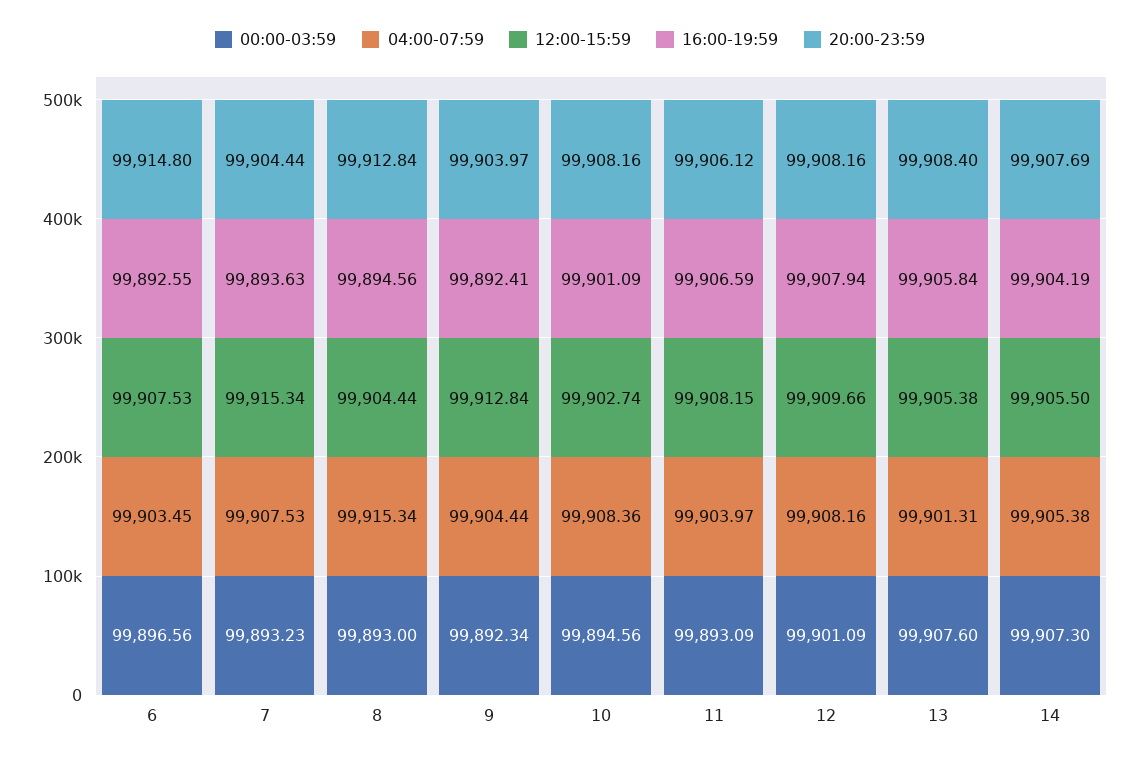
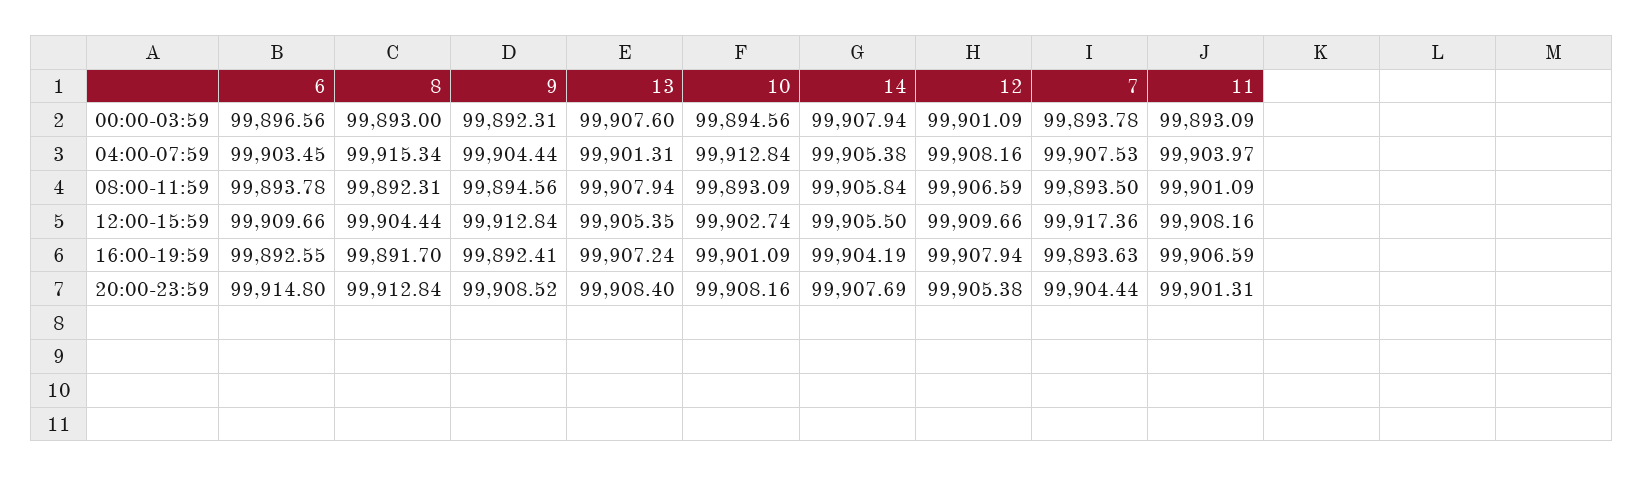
12:00-15:59, 6: 99907.53 -> 99909.66
00:00-03:59, 7: 99893.23 -> 99893.78
12:00-15:59, 7: 99915.34 -> 99917.36
16:00-19:59, 8: 99894.56 -> 99891.7
00:00-03:59, 9: 99892.34 -> 99892.31
20:00-23:59, 9: 99903.97 -> 99908.52
04:00-07:59, 10: 99908.36 -> 99912.84
12:00-15:59, 11: 99908.15 -> 99908.16
20:00-23:59, 11: 99906.12 -> 99901.31
20:00-23:59, 12: 99908.16 -> 99905.38
12:00-15:59, 13: 99905.38 -> 99905.35
16:00-19:59, 13: 99905.84 -> 99907.24
00:00-03:59, 14: 99907.3 -> 99907.94
08:00-11:59, 6: none -> 99893.78
08:00-11:59, 8: none -> 99892.31
08:00-11:59, 9: none -> 99894.56
08:00-11:59, 13: none -> 99907.94
08:00-11:59, 10: none -> 99893.09
08:00-11:59, 14: none -> 99905.84
08:00-11:59, 12: none -> 99906.59
08:00-11:59, 7: none -> 99893.5
08:00-11:59, 11: none -> 99901.09

